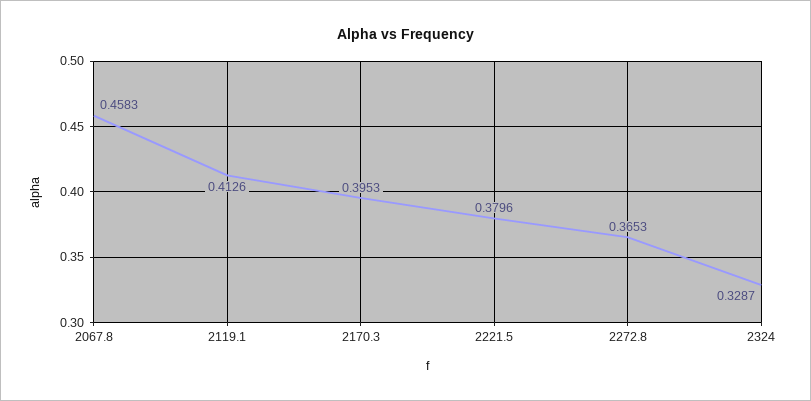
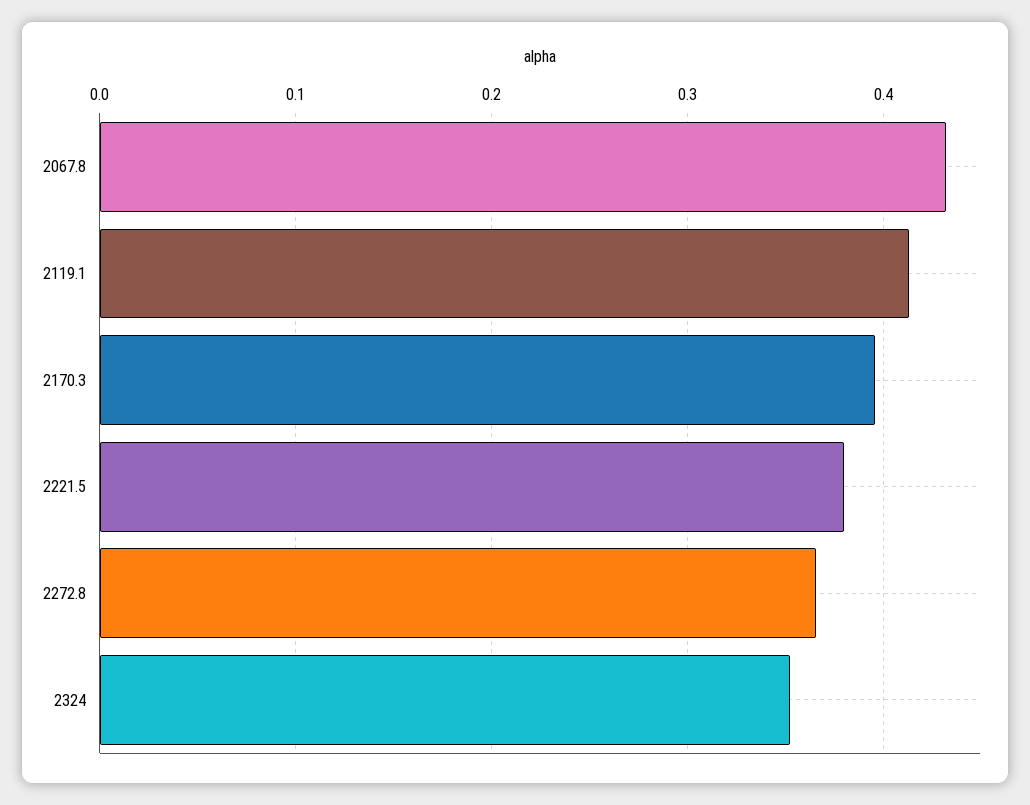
2067.8: 0.4583 -> 0.43
2324: 0.3287 -> 0.35

